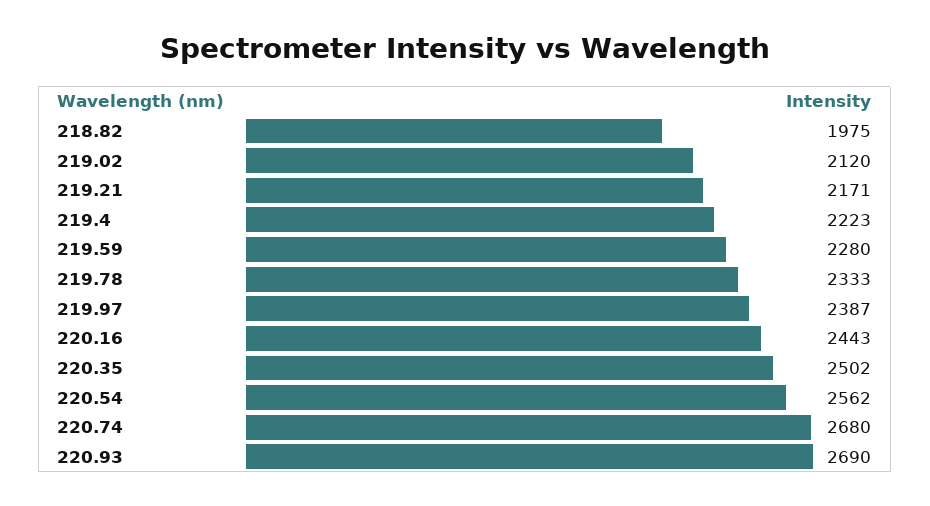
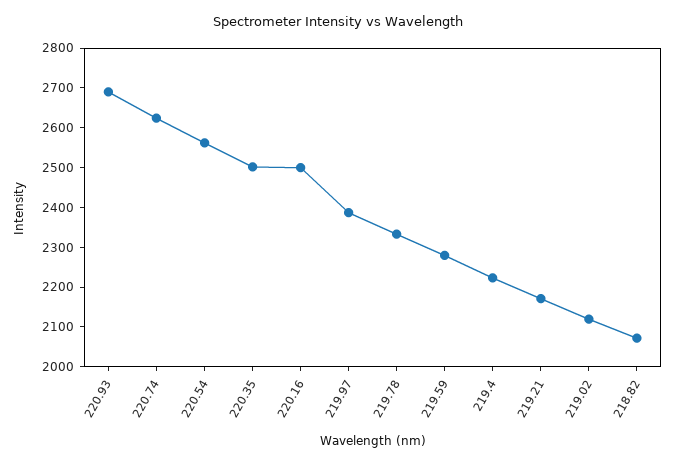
218.82: 1975 -> 2075
220.16: 2443 -> 2500
220.74: 2680 -> 2625

